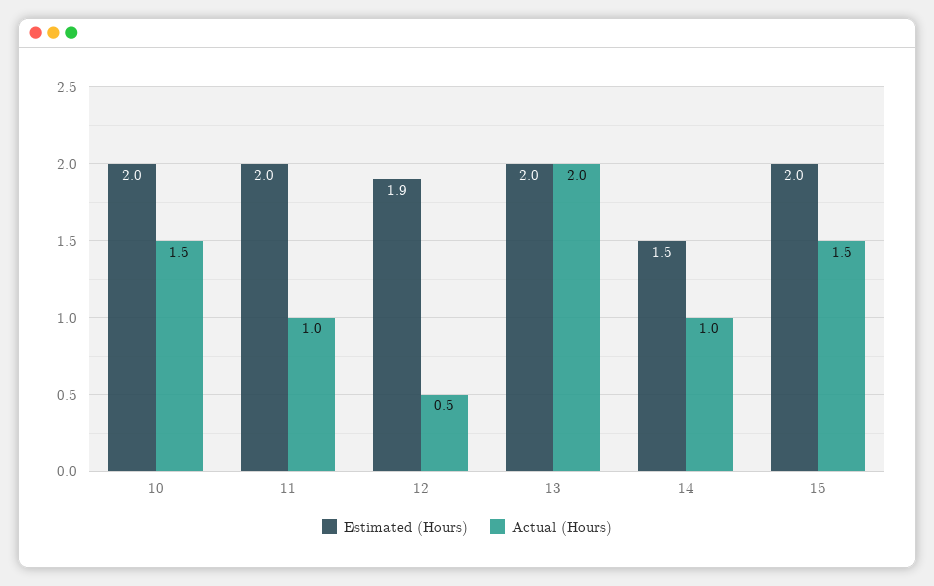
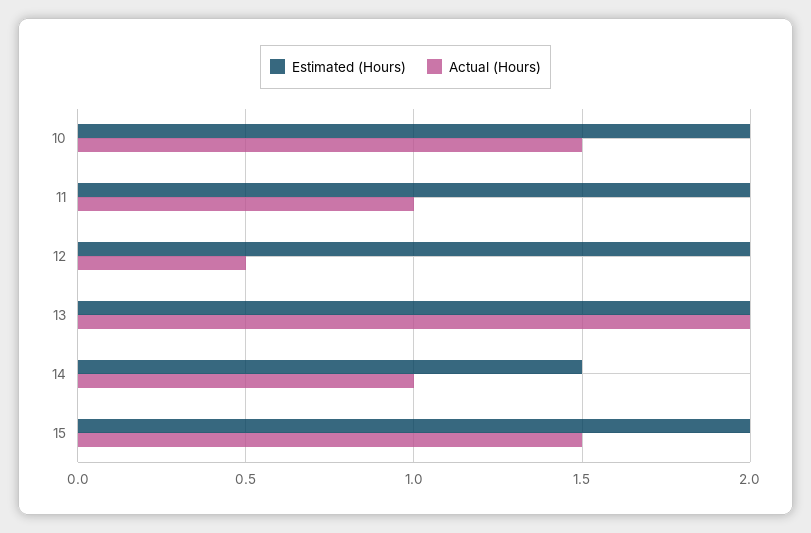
Estimated (Hours), 12: 1.9 -> 2

